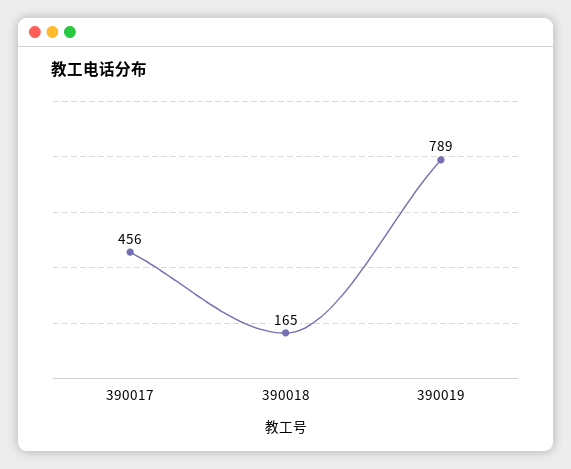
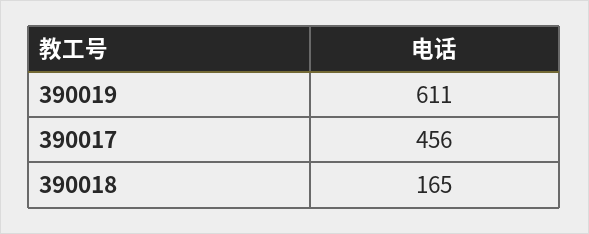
390019: 789 -> 611

